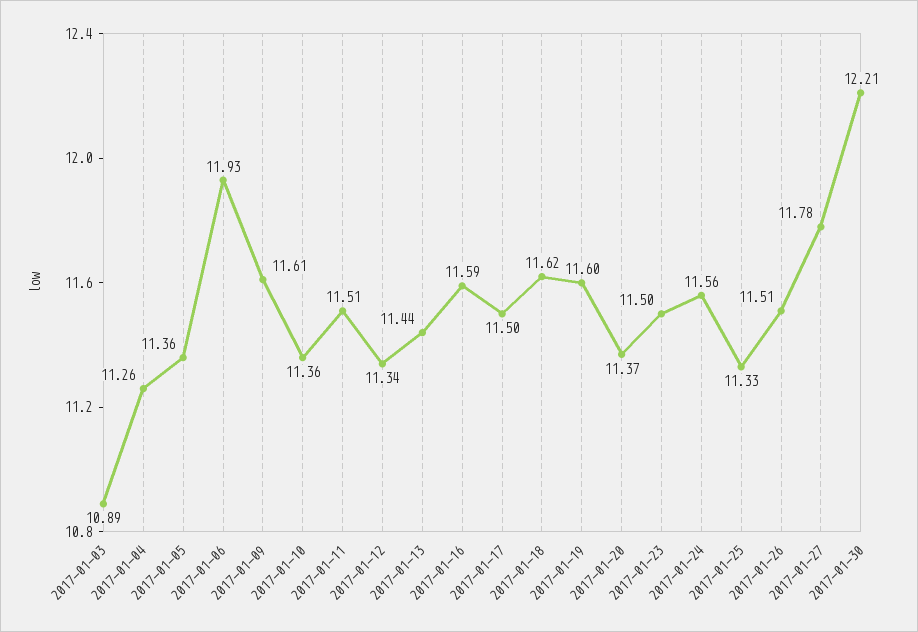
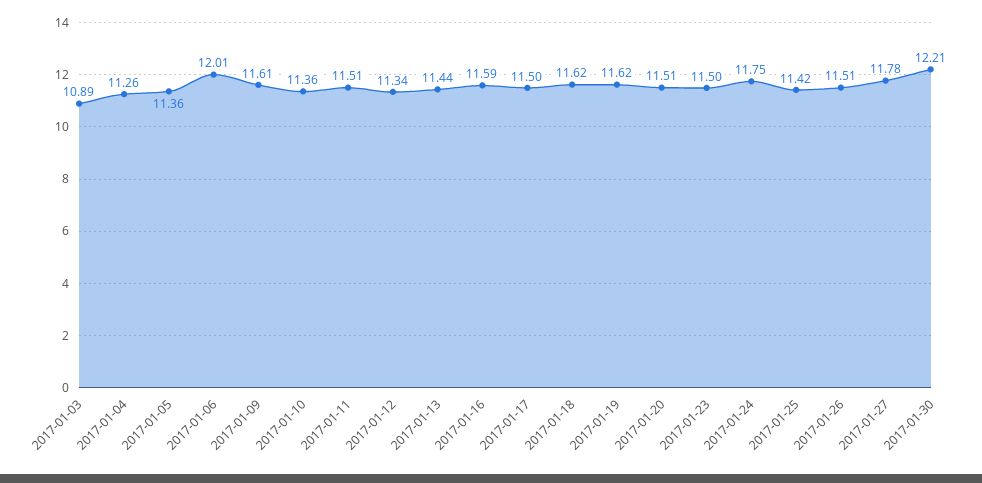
2017-01-06: 11.93 -> 12.01
2017-01-19: 11.6 -> 11.62
2017-01-20: 11.37 -> 11.51
2017-01-24: 11.56 -> 11.75
2017-01-25: 11.33 -> 11.42

